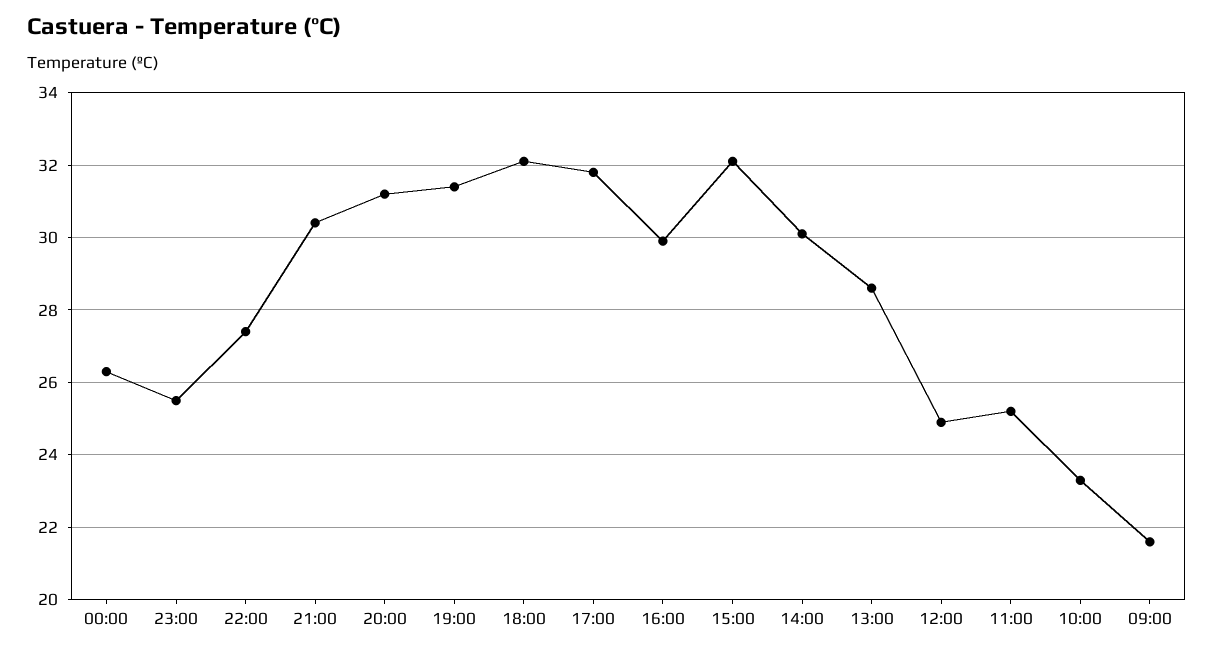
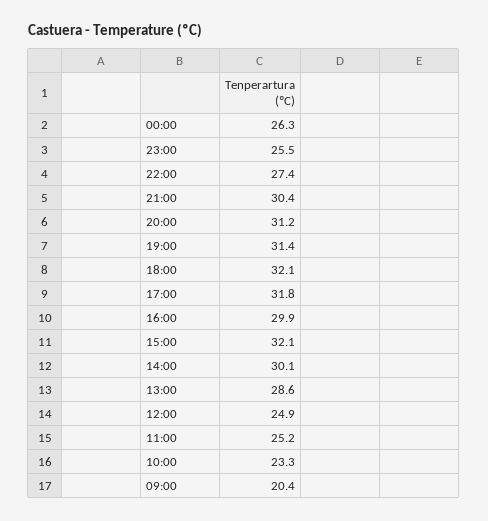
09:00: 21.5 -> 20.4

